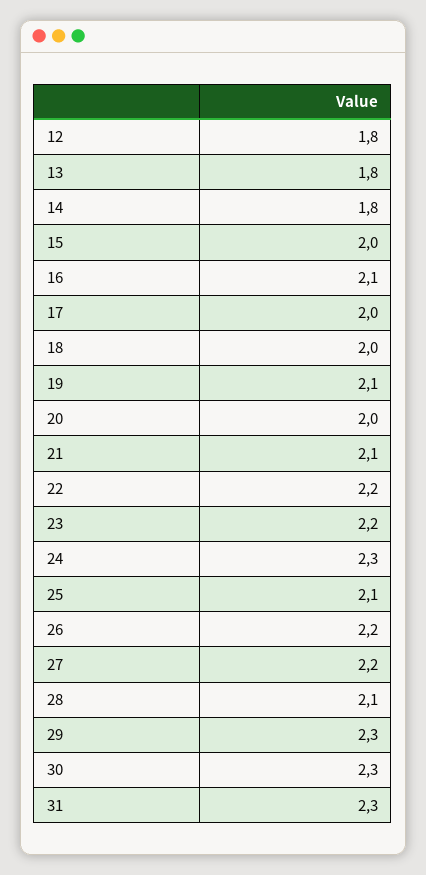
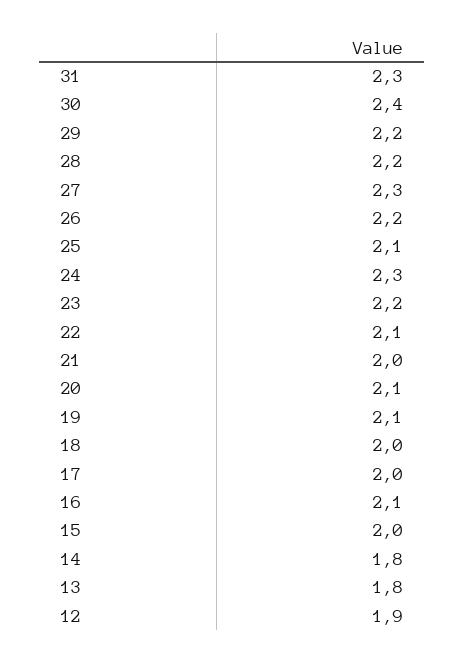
12: 1.8 -> 1.9
20: 2 -> 2.1
21: 2.1 -> 2
22: 2.2 -> 2.1
27: 2.2 -> 2.3
28: 2.1 -> 2.2
29: 2.3 -> 2.2
30: 2.3 -> 2.4

